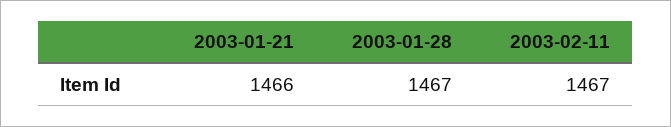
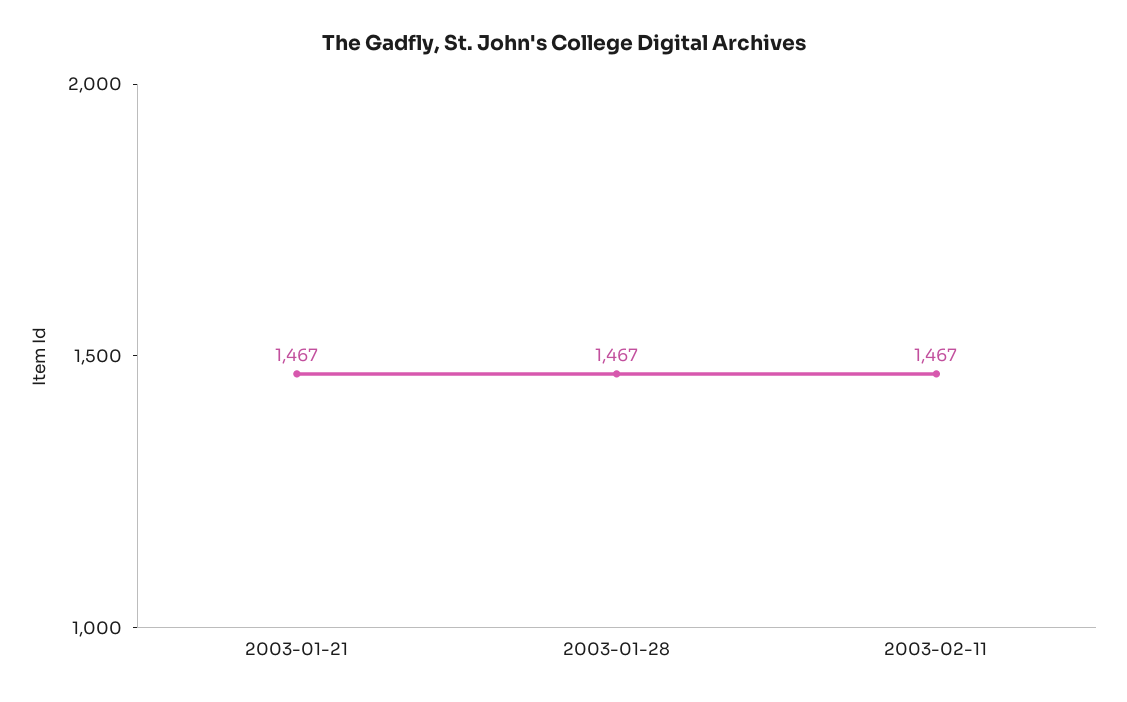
2003-01-21: 1466 -> 1467

